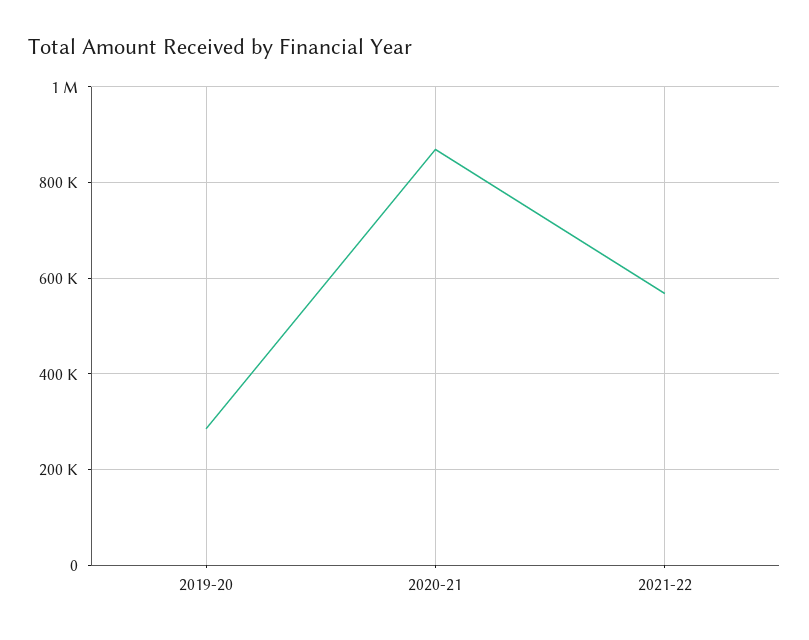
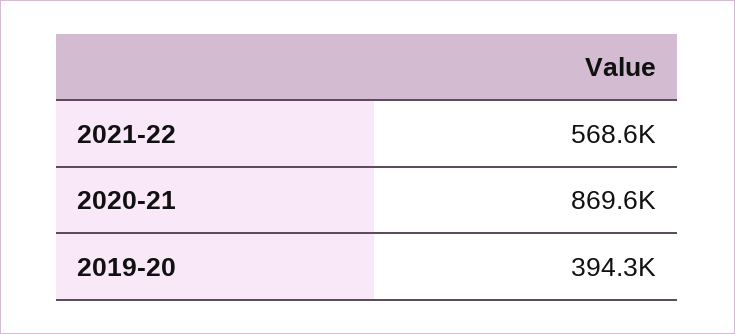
2019-20: 280000 -> 394300

